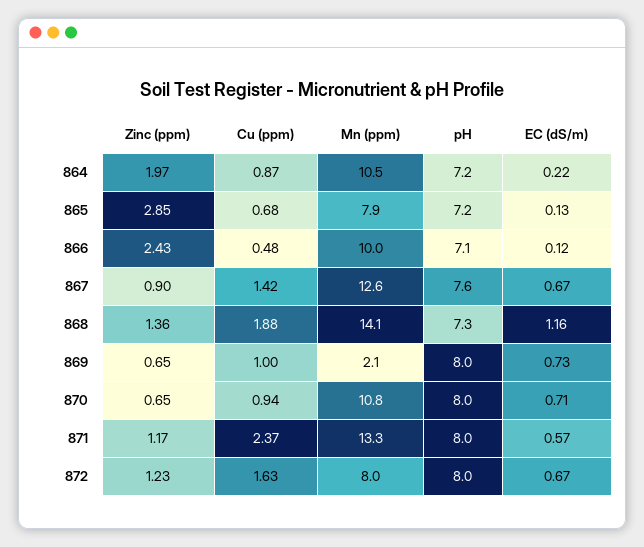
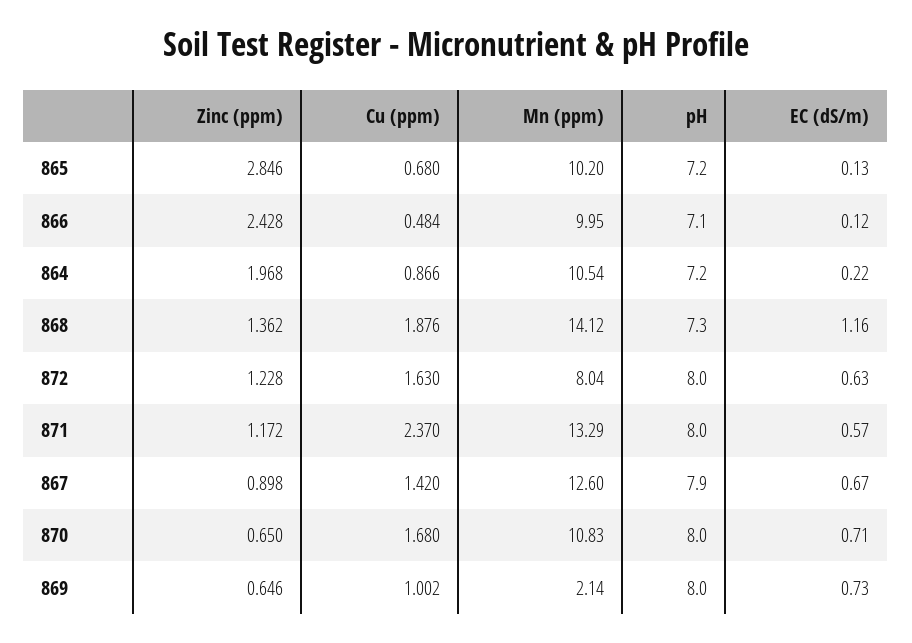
Mn (ppm), 865: 7.9 -> 10.2
pH, 867: 7.6 -> 7.9
Cu (ppm), 870: 0.94 -> 1.68
EC (dS/m), 872: 0.67 -> 0.63

